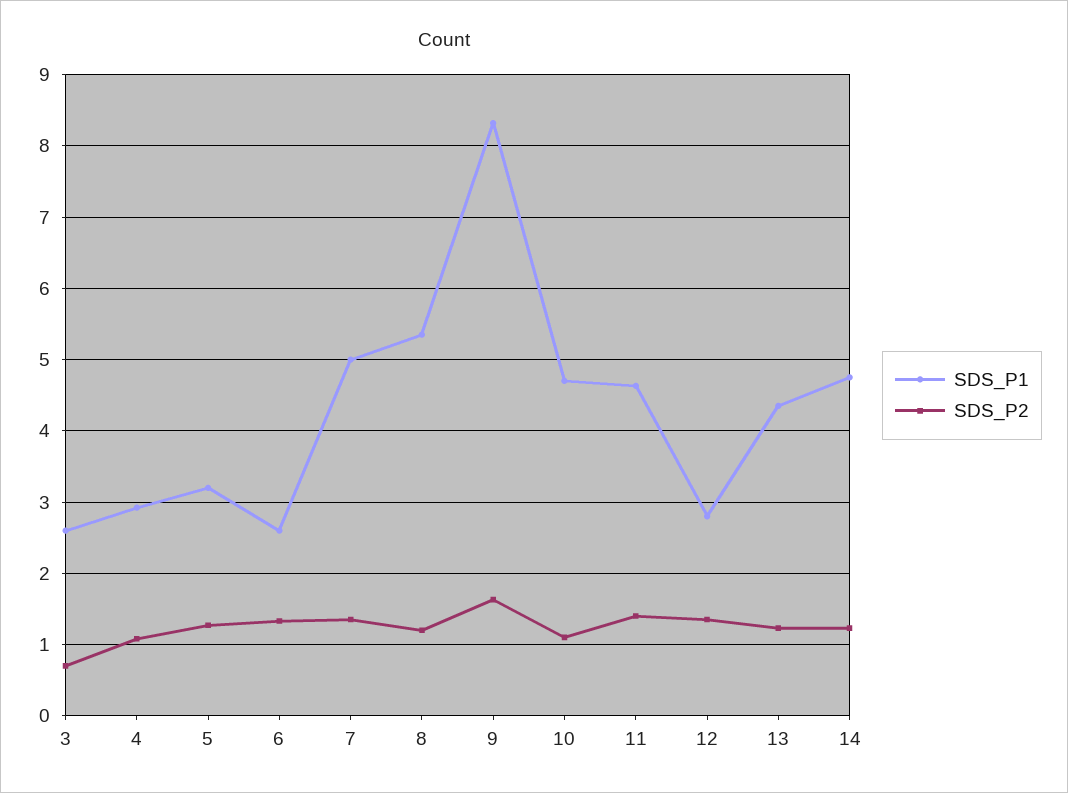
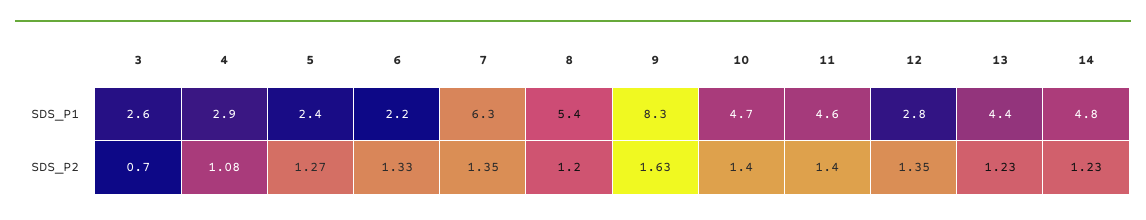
SDS_P1, 5: 3.2 -> 2.4
SDS_P1, 6: 2.6 -> 2.2
SDS_P1, 7: 5 -> 6.3
SDS_P2, 10: 1.1 -> 1.4

